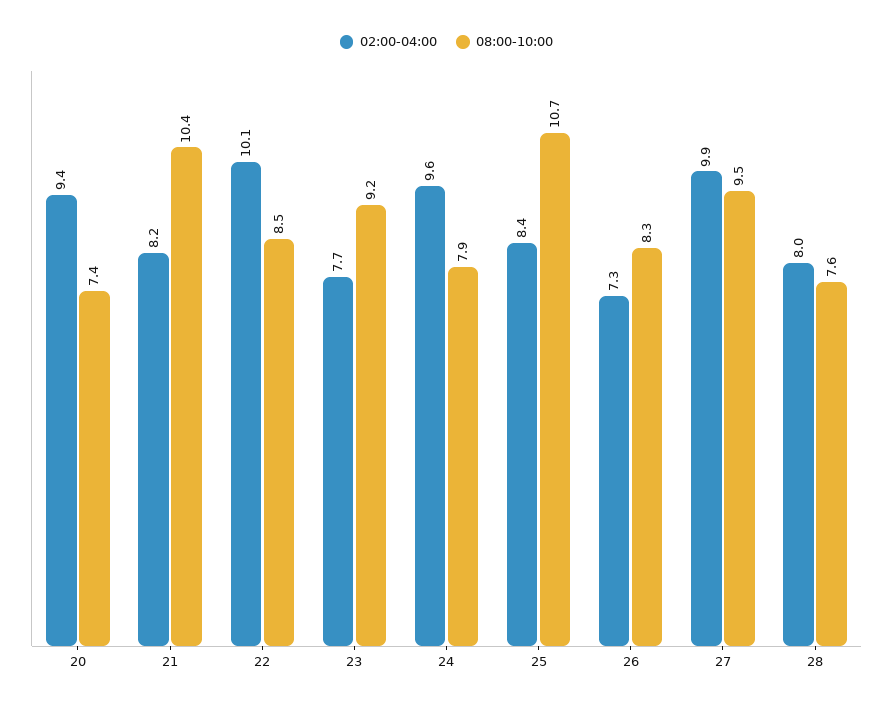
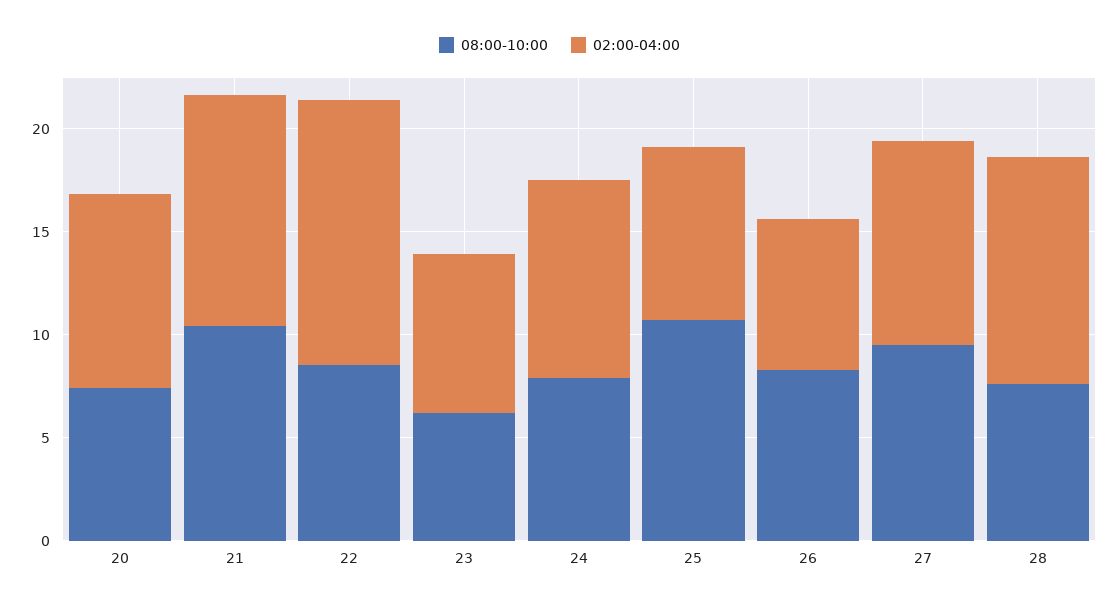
02:00-04:00, 21: 8.2 -> 11
02:00-04:00, 22: 10.1 -> 13
08:00-10:00, 23: 9.2 -> 6
02:00-04:00, 28: 8 -> 11

